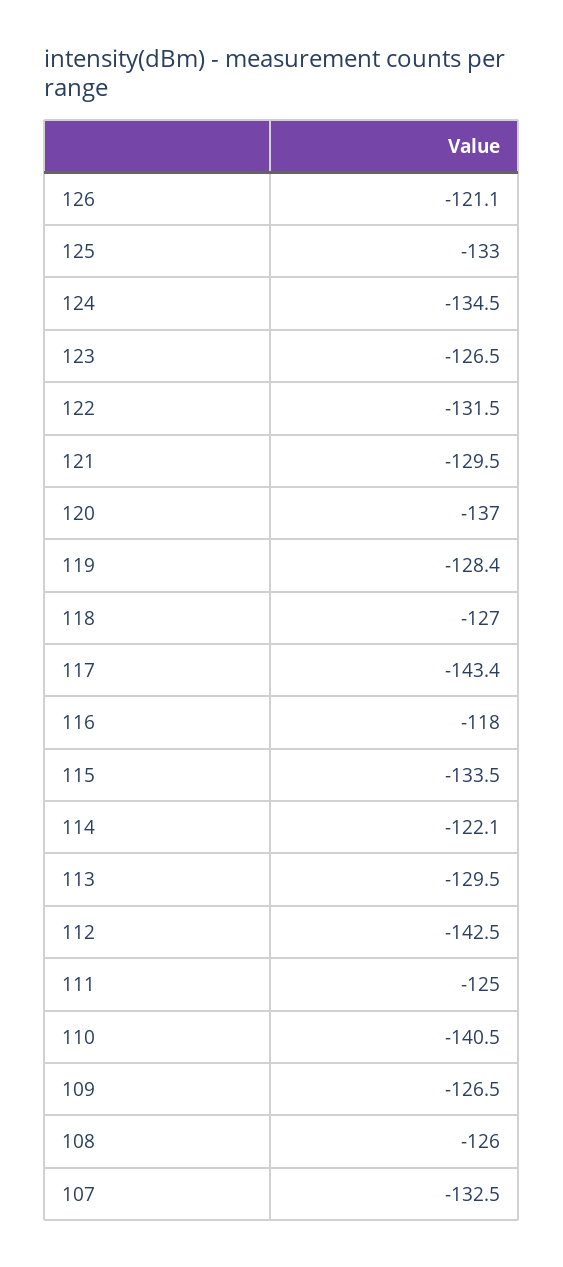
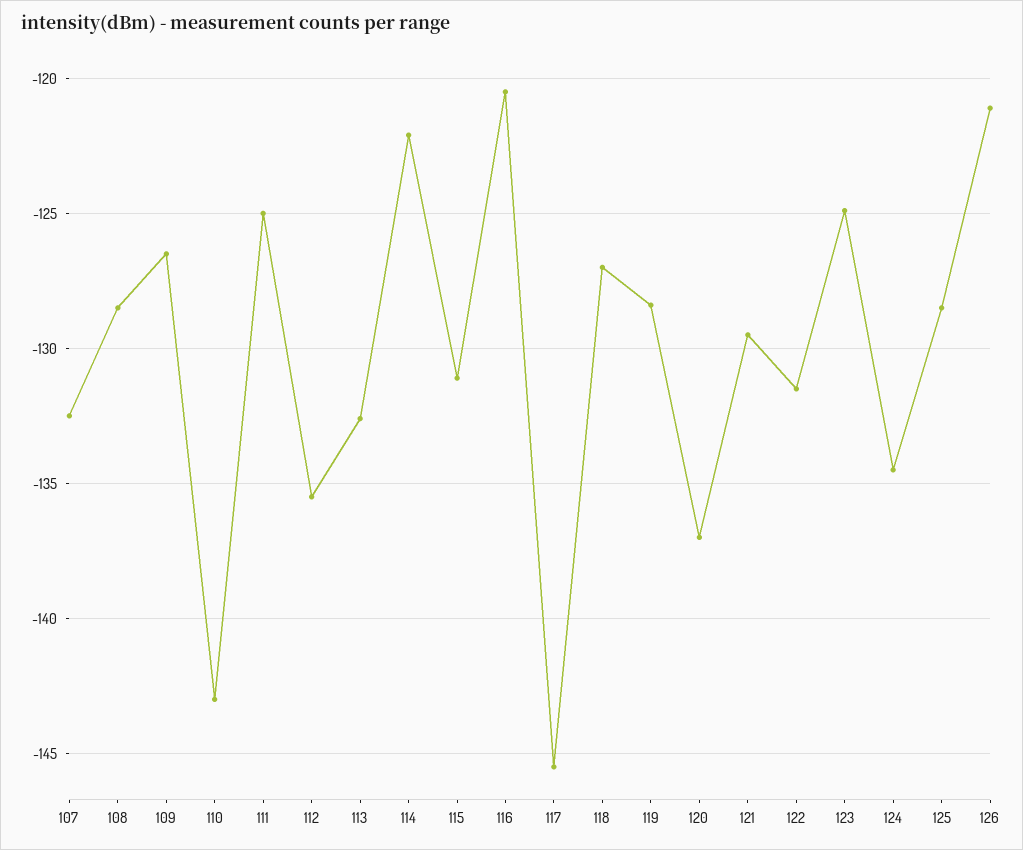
125: -133 -> -128.5
123: -126.5 -> -125
117: -143.4 -> -145.5
116: -118 -> -120.5
115: -133.5 -> -131
113: -129.5 -> -132.5
112: -142.5 -> -135.5
110: -140.5 -> -143
108: -126 -> -128.5

